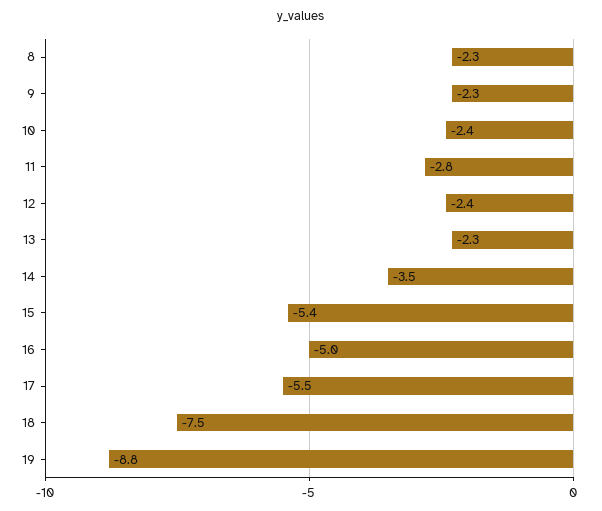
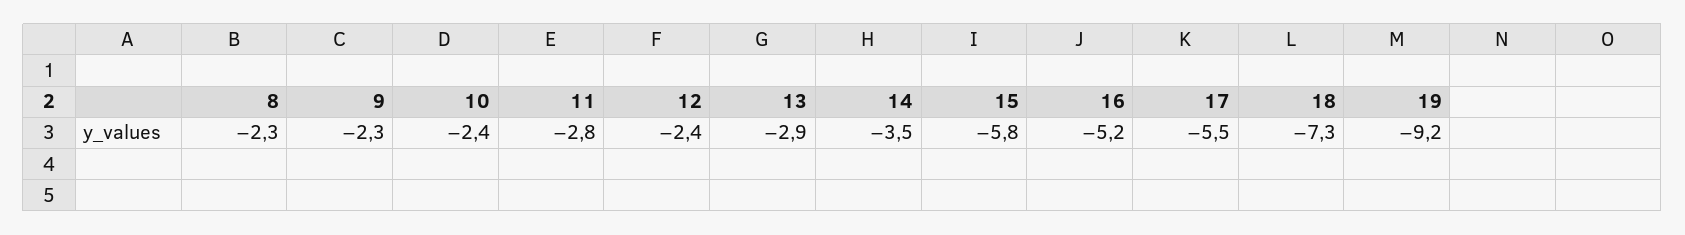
13: -2.3 -> -2.9
15: -5.4 -> -5.8
16: -5 -> -5.2
18: -7.5 -> -7.3
19: -8.8 -> -9.2

